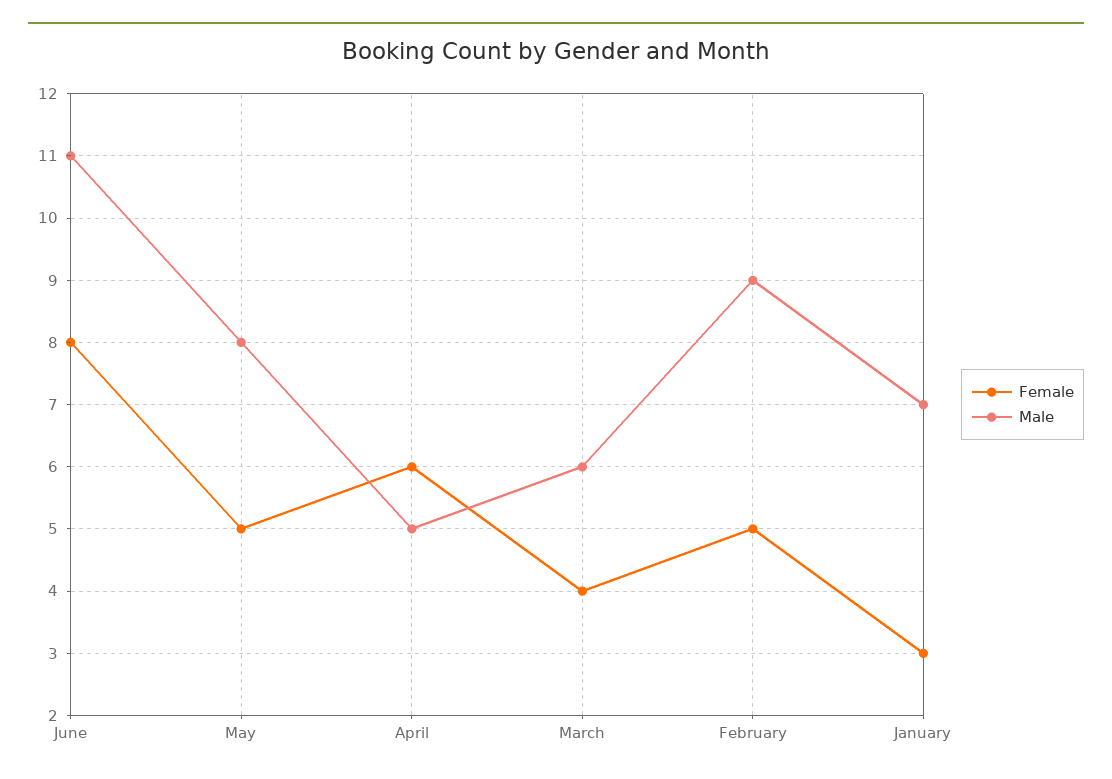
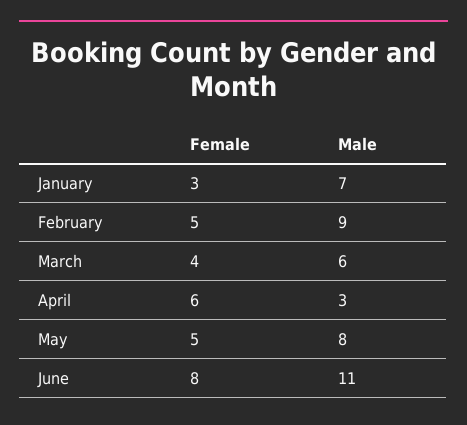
Male, April: 5 -> 3

